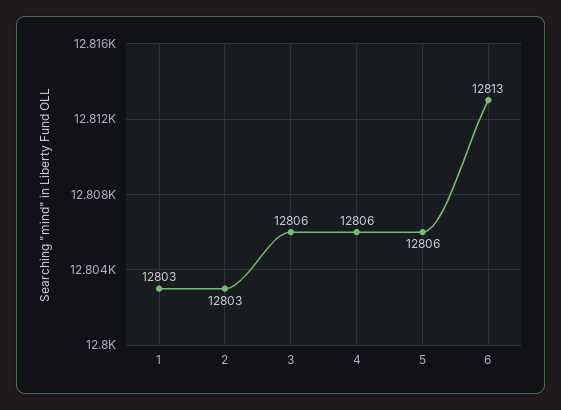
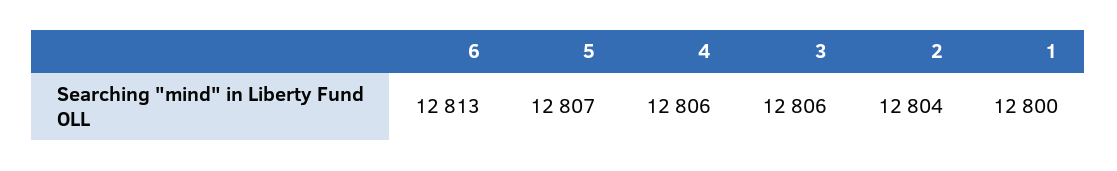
1: 12803 -> 12800
2: 12803 -> 12804
5: 12806 -> 12807

